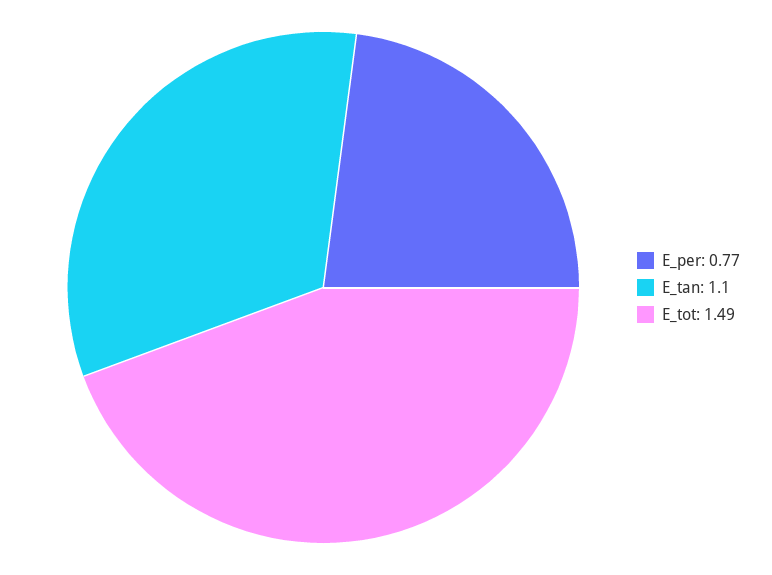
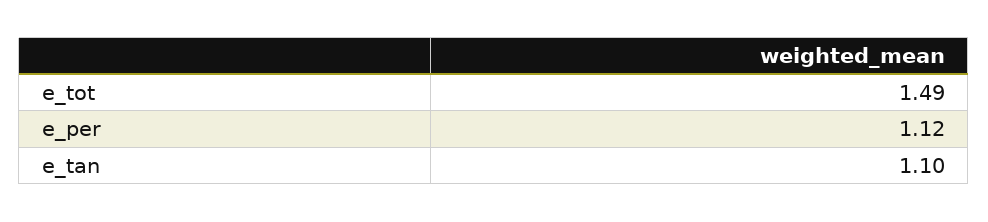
E_per: 0.77 -> 1.12

